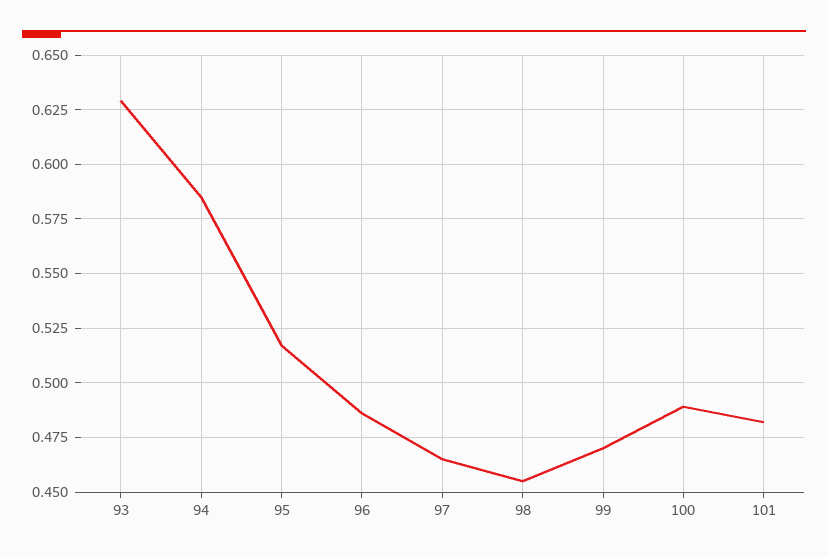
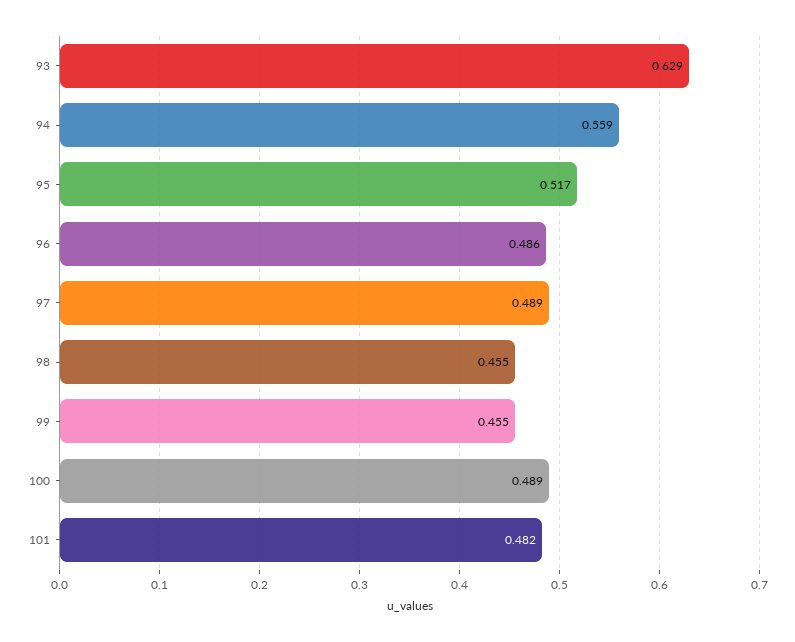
94: 0.585 -> 0.559
97: 0.465 -> 0.489
99: 0.47 -> 0.455

